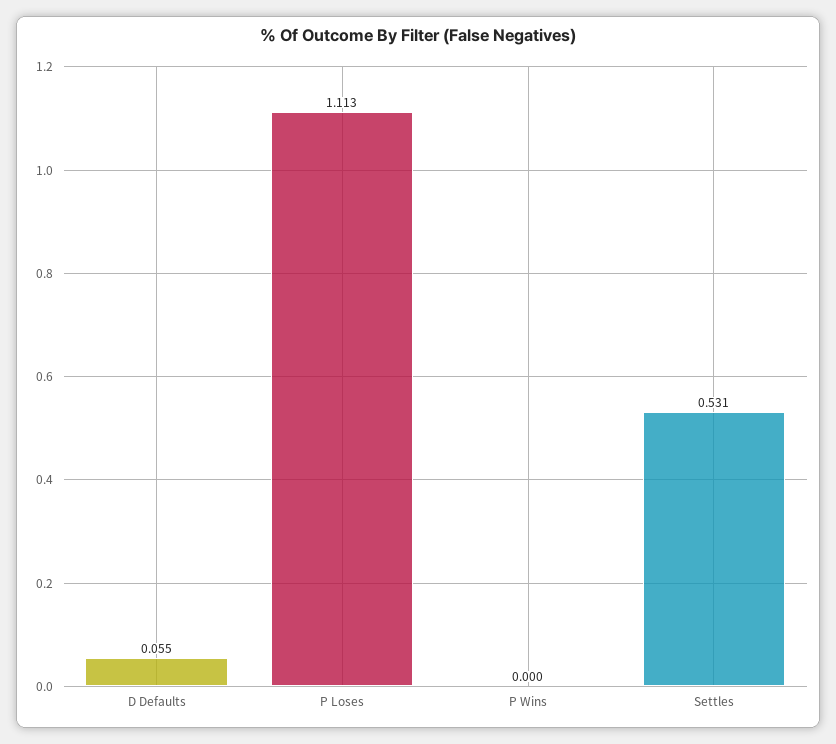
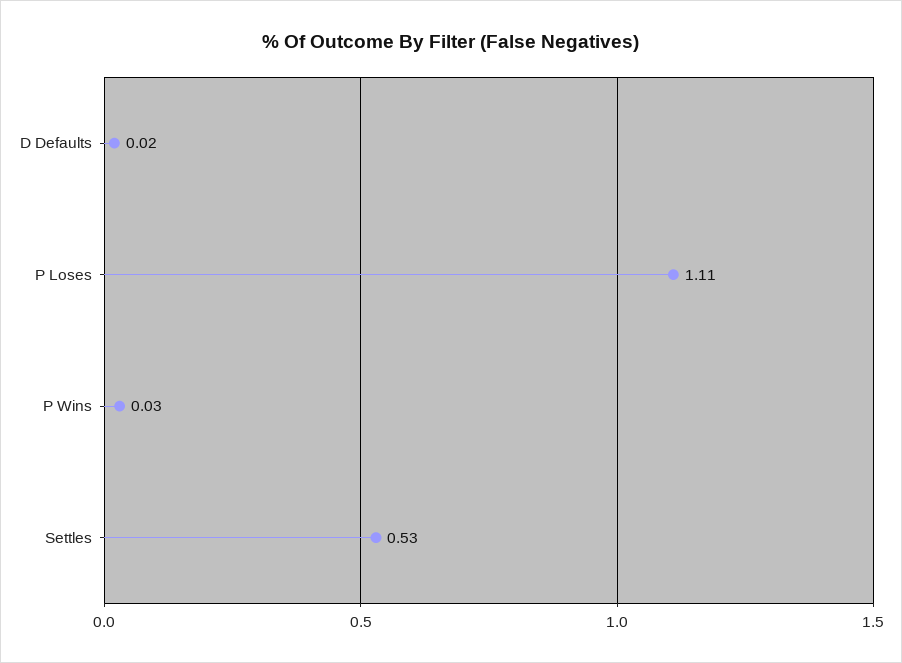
D Defaults: 0.055 -> 0.02
P Wins: 0 -> 0.03

